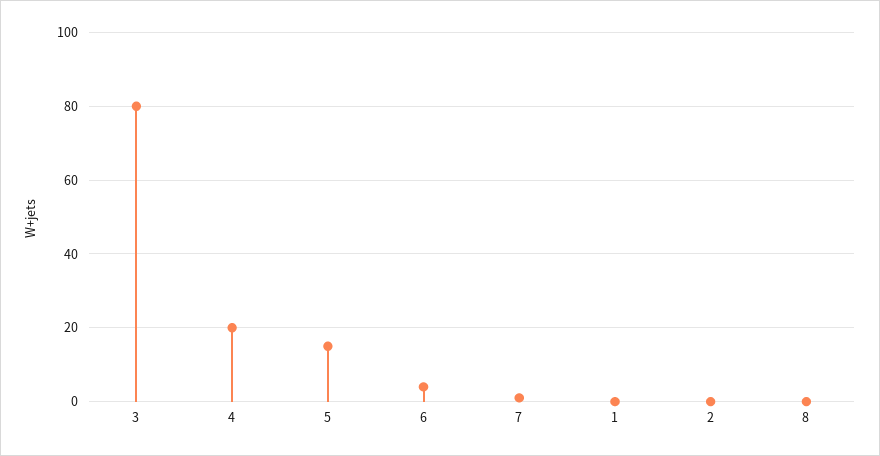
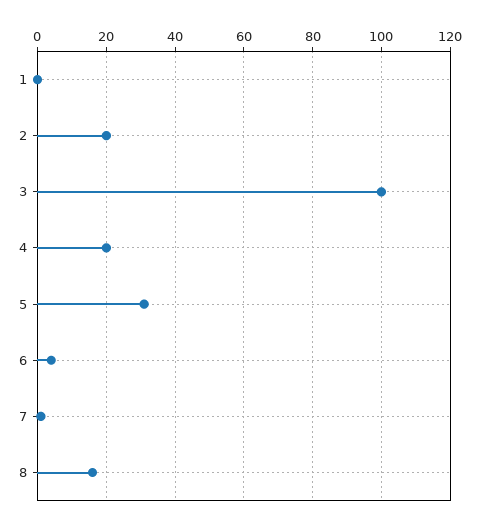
3: 80 -> 100
5: 15 -> 30
2: 0 -> 20
8: 0 -> 15

